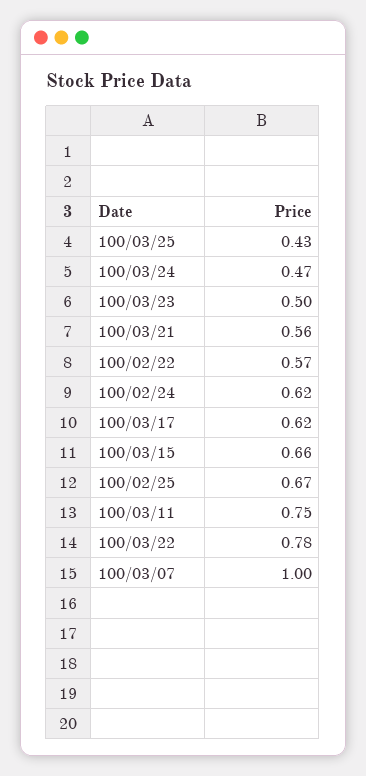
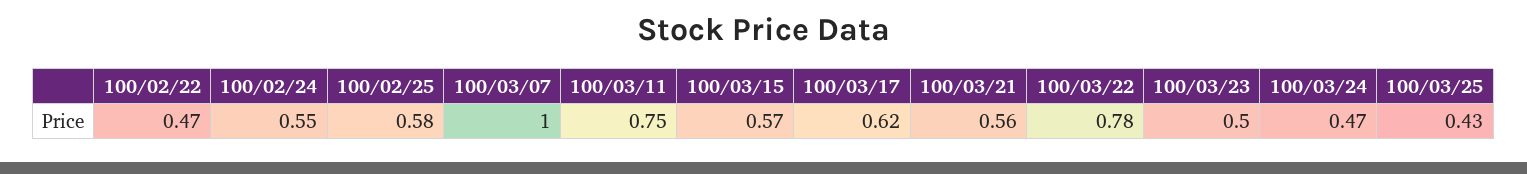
100/02/22: 0.57 -> 0.47
100/02/24: 0.62 -> 0.55
100/03/15: 0.66 -> 0.57
100/02/25: 0.67 -> 0.58

